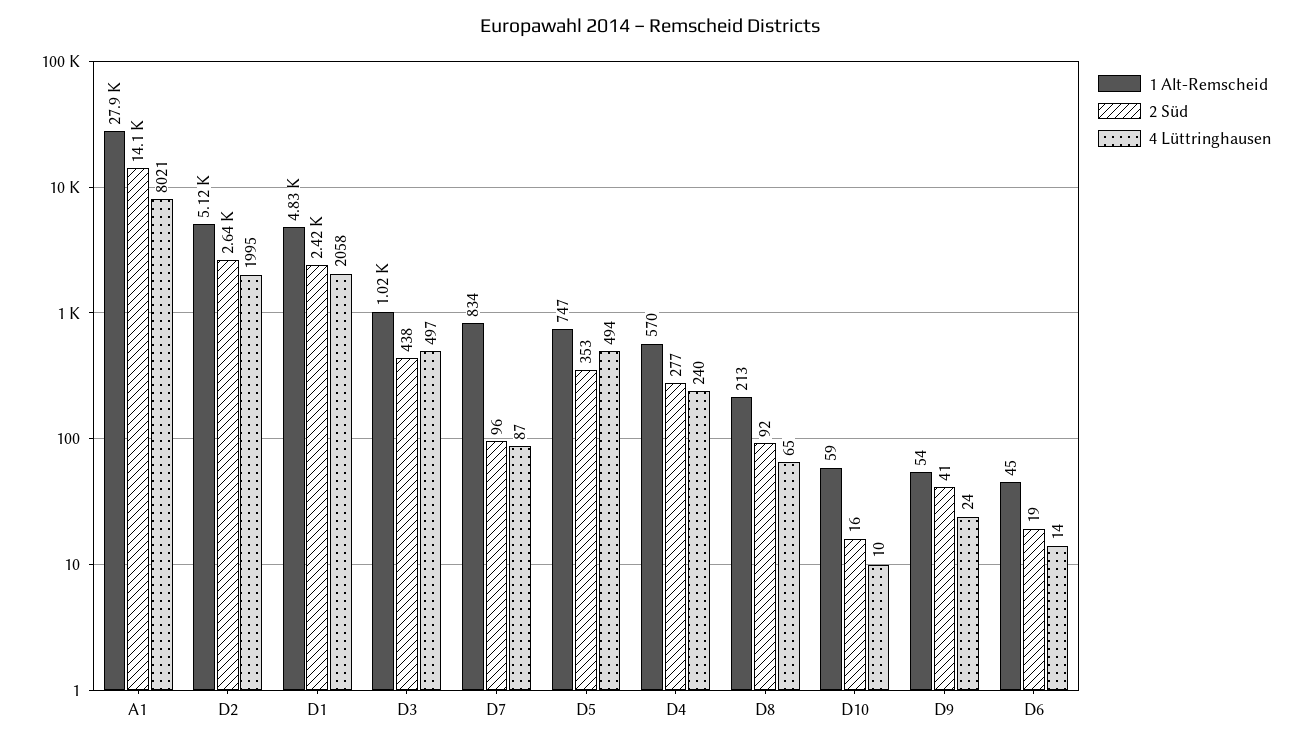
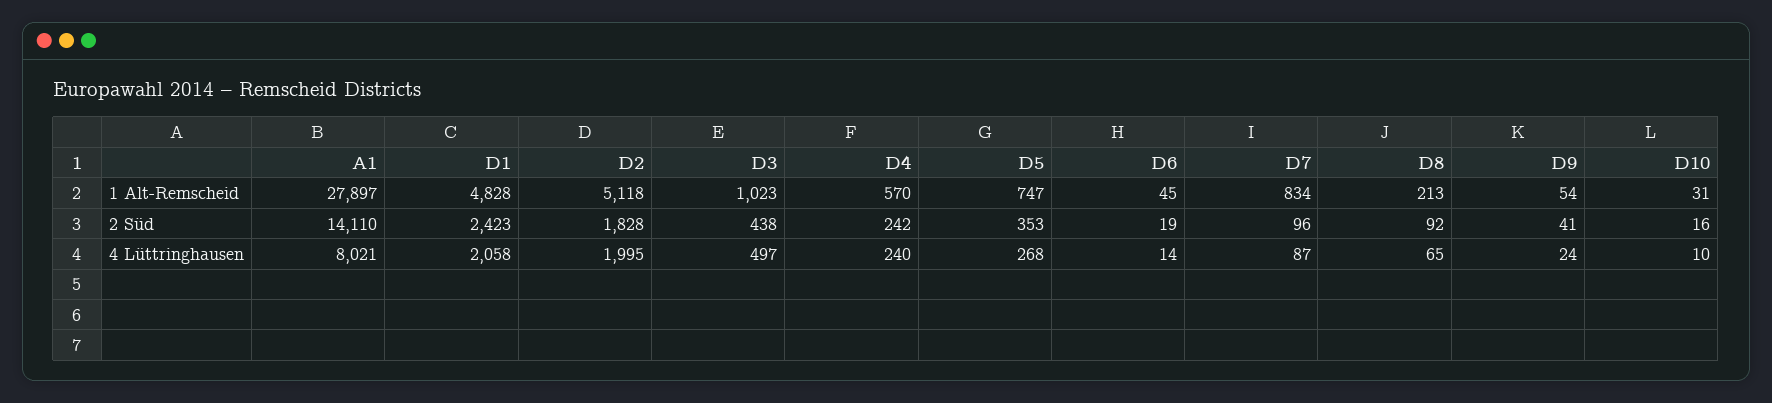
2 Süd, D2: 2640 -> 1828
4 Lüttringhausen, D5: 494 -> 268
2 Süd, D4: 277 -> 242
1 Alt-Remscheid, D10: 59 -> 31

